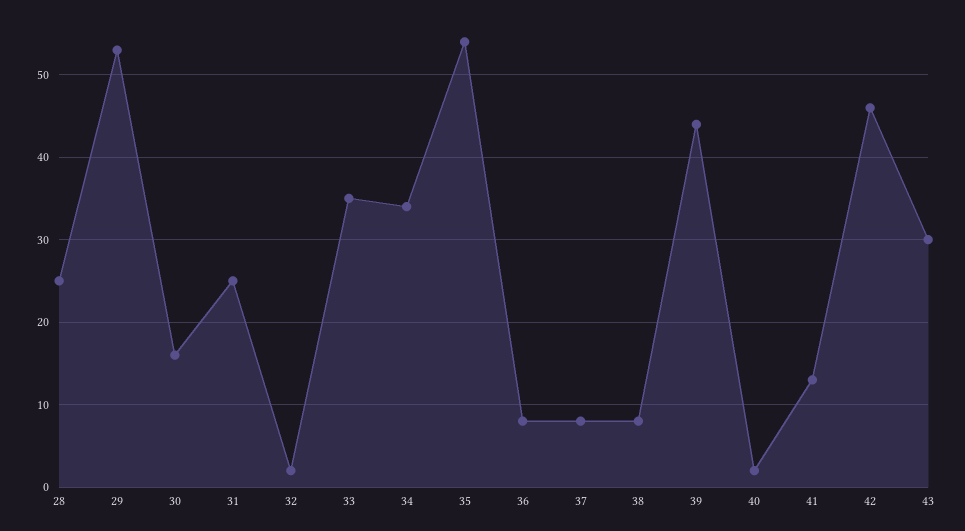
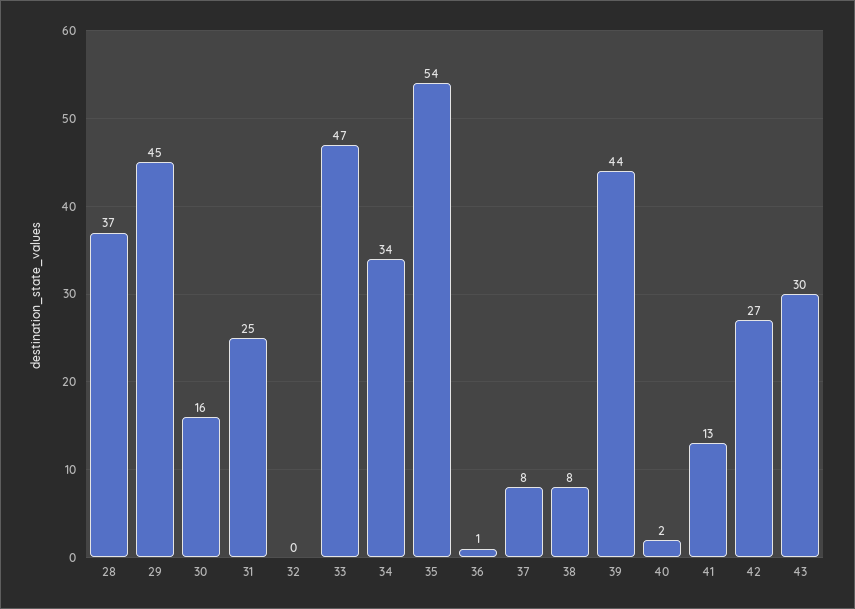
28: 25 -> 37
29: 53 -> 45
32: 2 -> 0
33: 35 -> 47
36: 8 -> 1
42: 46 -> 27

